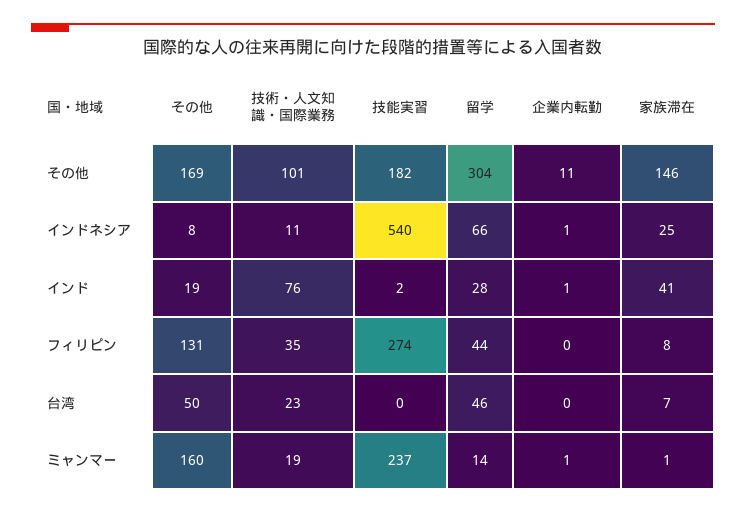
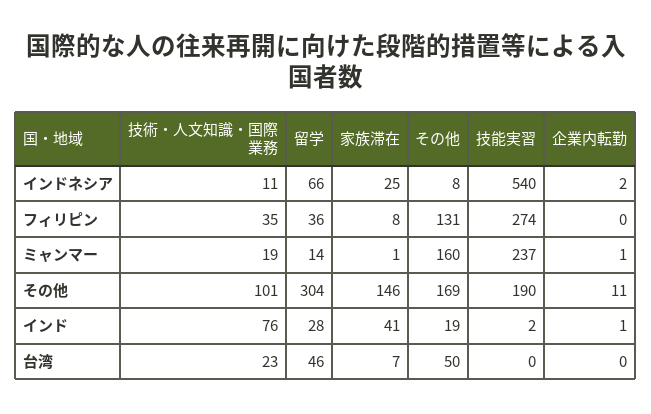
技能実習, その他: 182 -> 190
企業内転勤, インドネシア: 1 -> 2
留学, フィリピン: 44 -> 36

